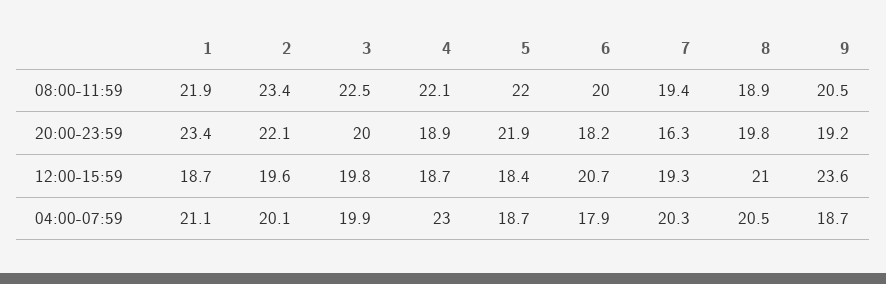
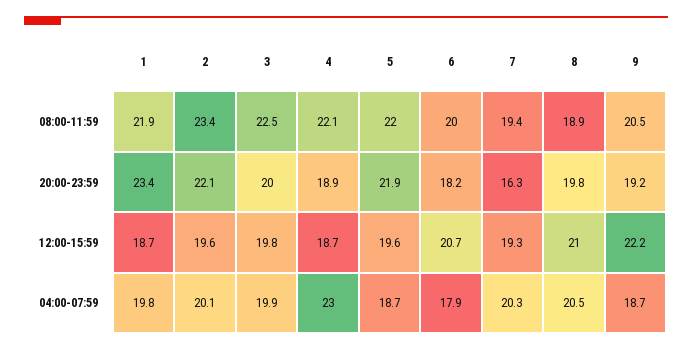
5, 12:00-15:59: 18.4 -> 19.6
9, 12:00-15:59: 23.6 -> 22.2
1, 04:00-07:59: 21.1 -> 19.8

